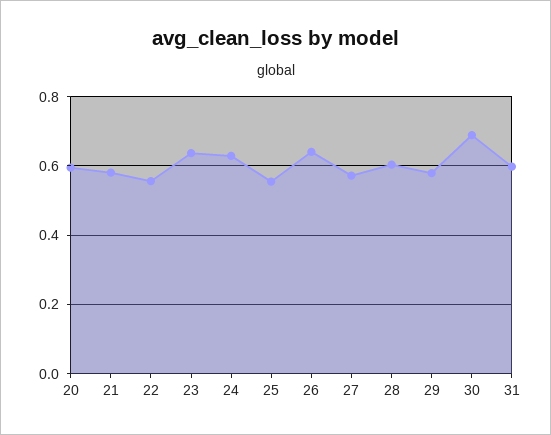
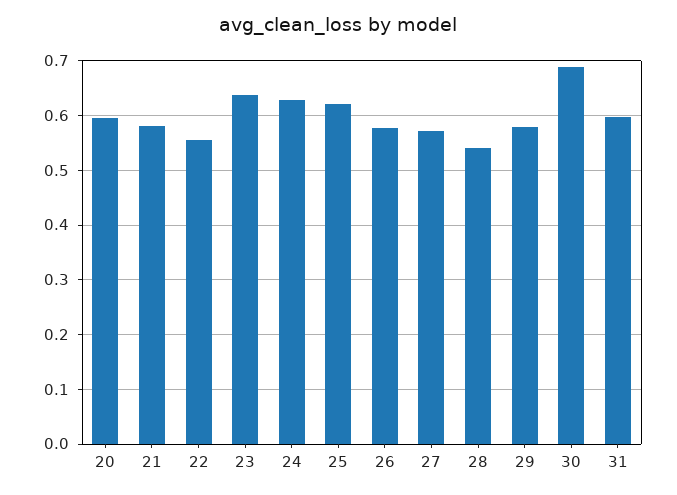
25: 0.56 -> 0.62
26: 0.64 -> 0.58
28: 0.6 -> 0.54

